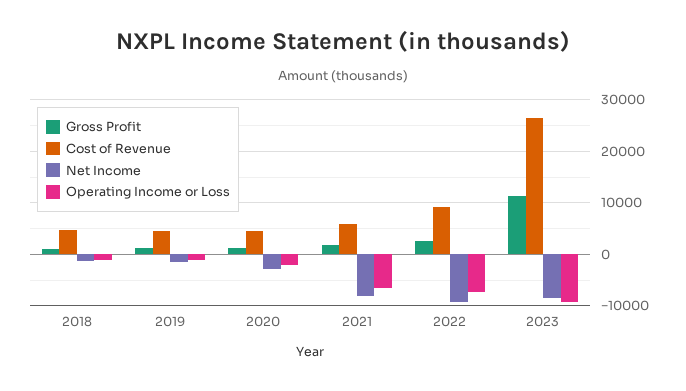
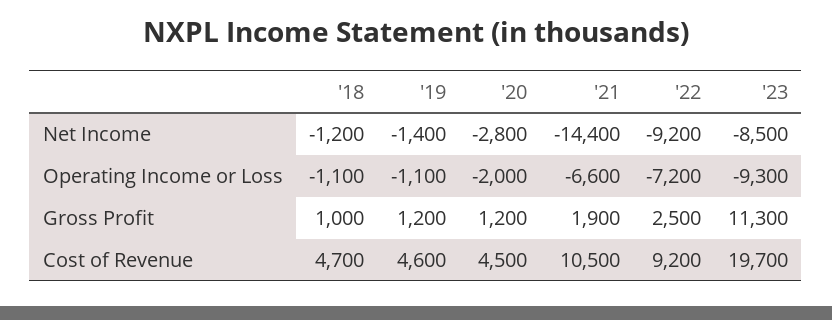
Cost of Revenue, 2021: 6000 -> 10500
Net Income, 2021: -8000 -> -14400
Cost of Revenue, 2023: 26000 -> 19700

